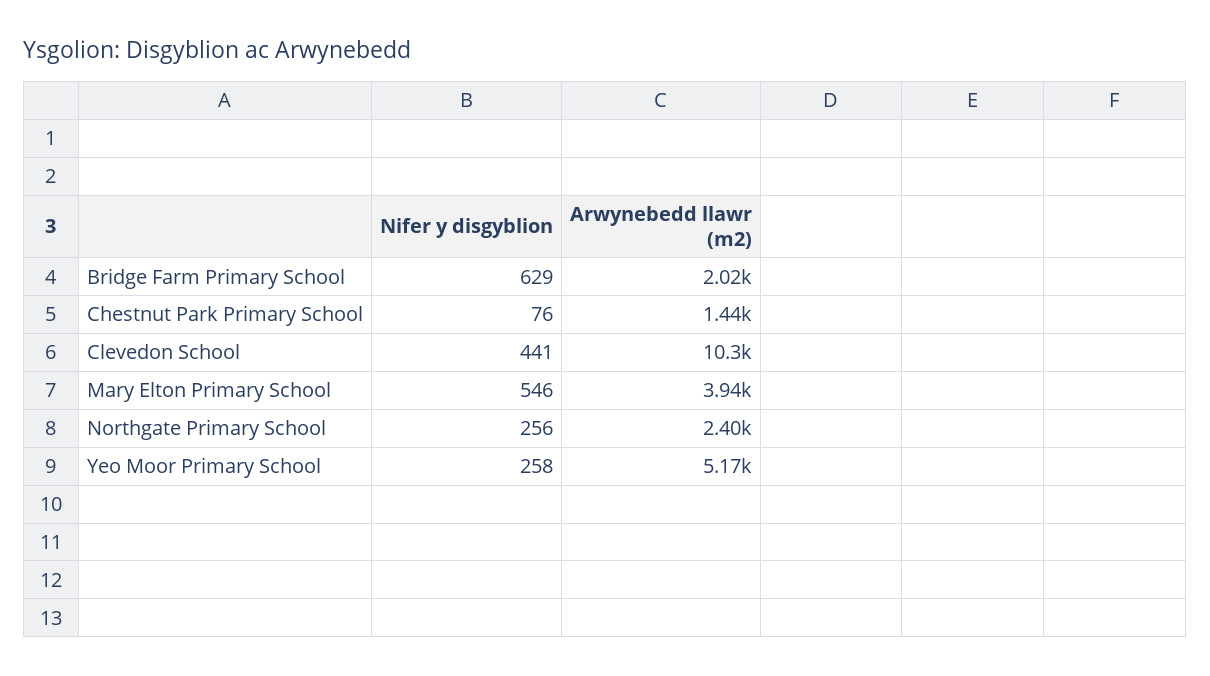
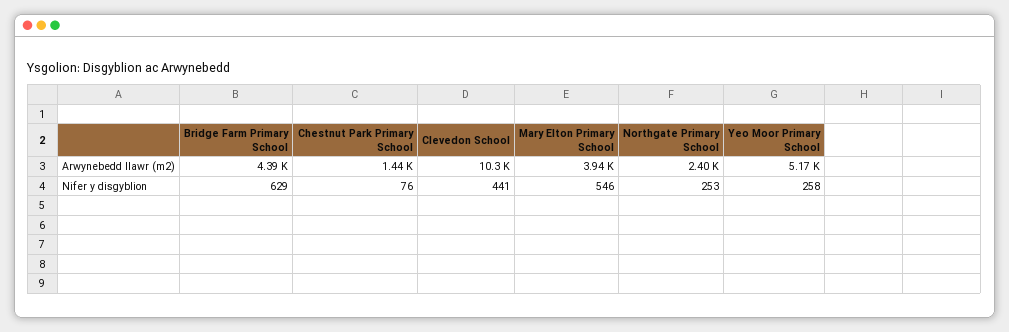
Arwynebedd llawr (m2), Bridge Farm Primary School: 2020 -> 4390
Nifer y disgyblion, Northgate Primary School: 256 -> 253

